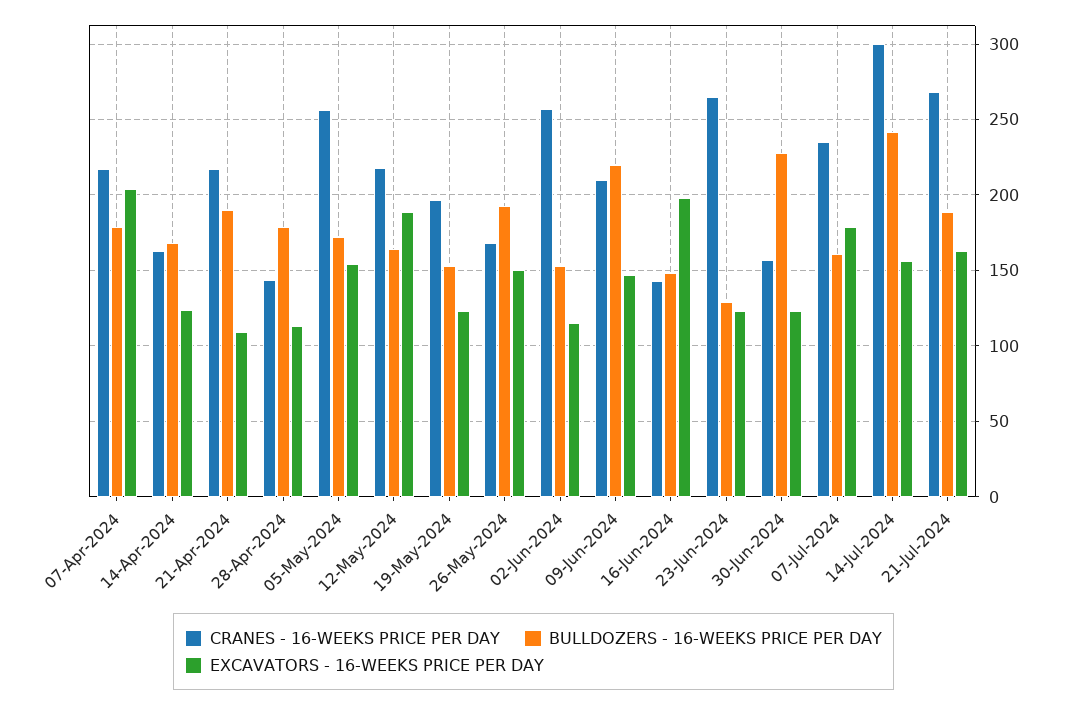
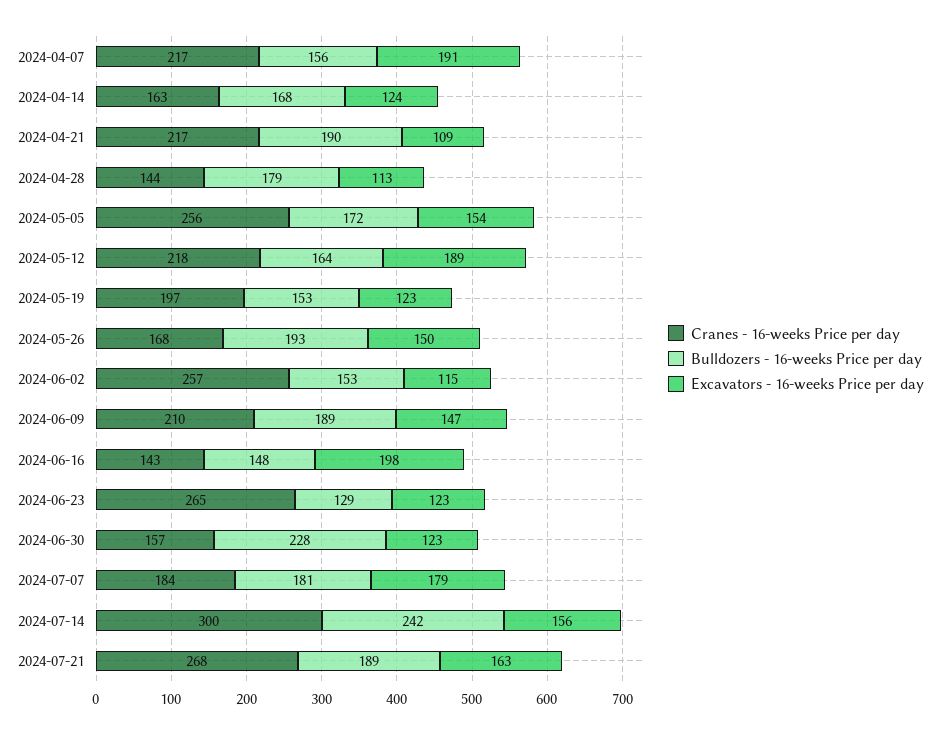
BULLDOZERS - 16-WEEKS PRICE PER DAY, 07-Apr-2024: 180 -> 156
EXCAVATORS - 16-WEEKS PRICE PER DAY, 07-Apr-2024: 205 -> 191
BULLDOZERS - 16-WEEKS PRICE PER DAY, 09-Jun-2024: 220 -> 189
CRANES - 16-WEEKS PRICE PER DAY, 07-Jul-2024: 235 -> 184
BULLDOZERS - 16-WEEKS PRICE PER DAY, 07-Jul-2024: 160 -> 181

